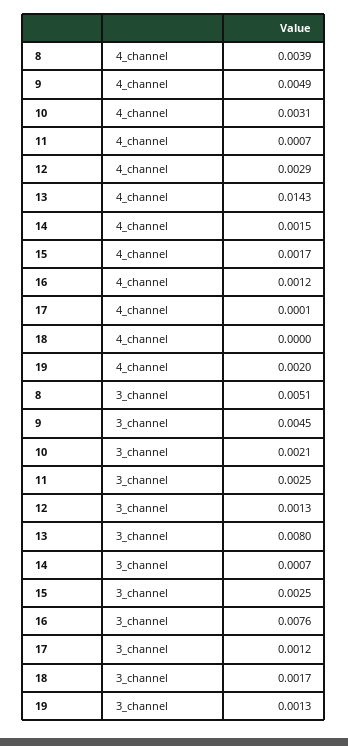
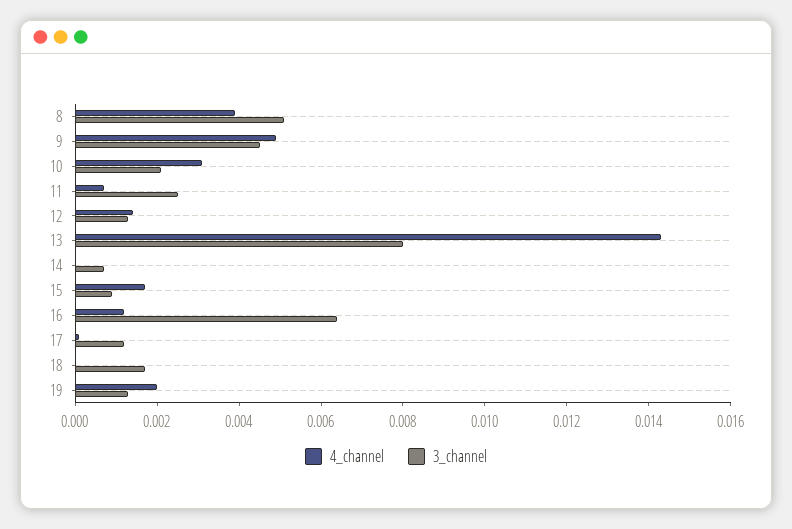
4_channel, 12: 0.0029 -> 0.0015
4_channel, 14: 0.0015 -> 0
3_channel, 15: 0.0025 -> 0.001
3_channel, 16: 0.0076 -> 0.0065

